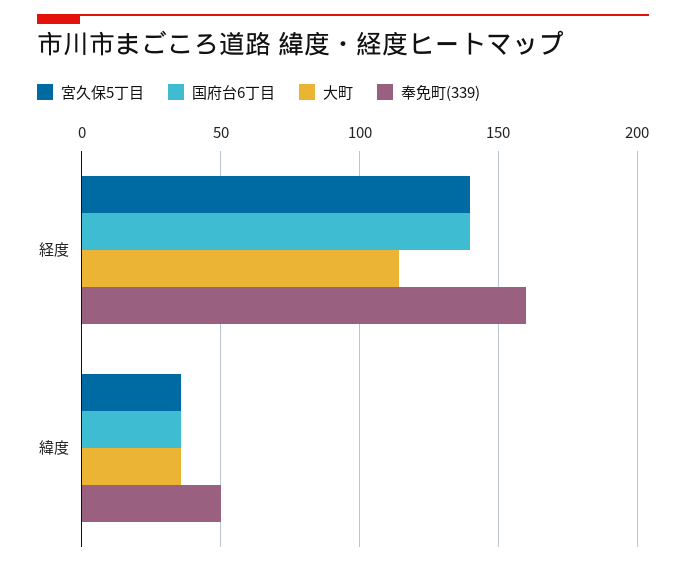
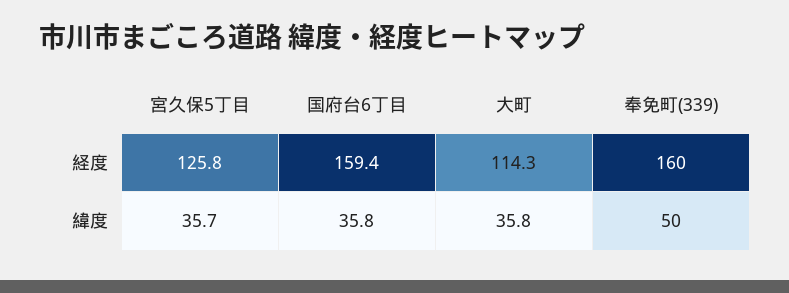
宮久保5丁目, 経度: 140 -> 125.8
国府台6丁目, 経度: 140 -> 159.4

